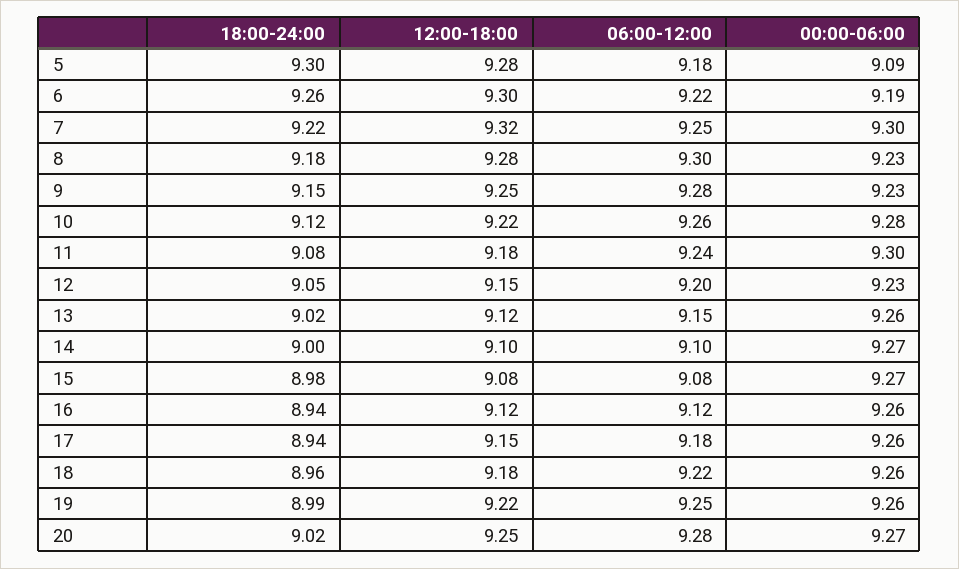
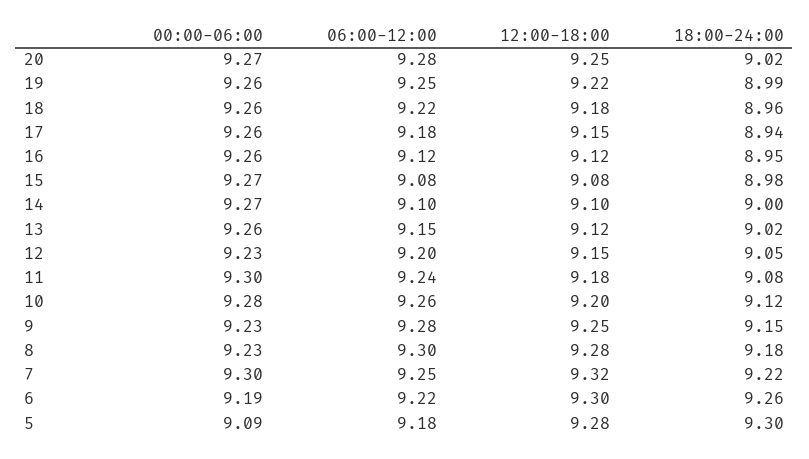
12:00-18:00, 10: 9.22 -> 9.2
18:00-24:00, 16: 8.94 -> 8.95

